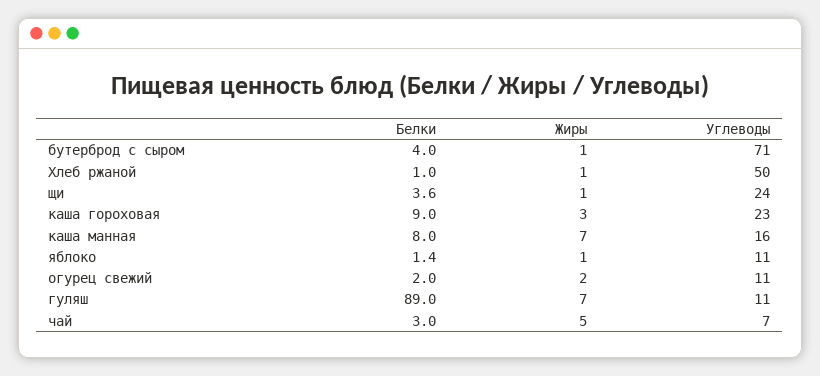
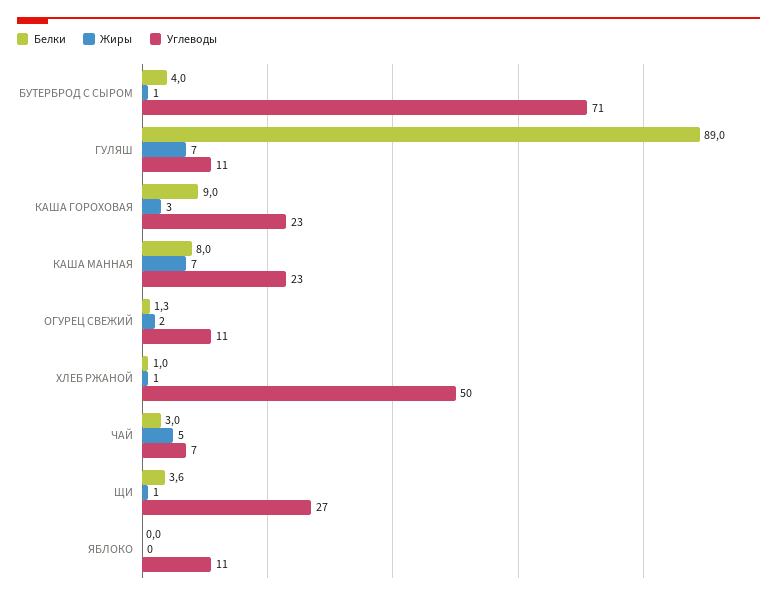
Углеводы, щи: 24 -> 27
Углеводы, каша манная: 16 -> 23
Белки, яблоко: 1.4 -> 0
Жиры, яблоко: 1 -> 0
Белки, огурец свежий: 2 -> 1.3

